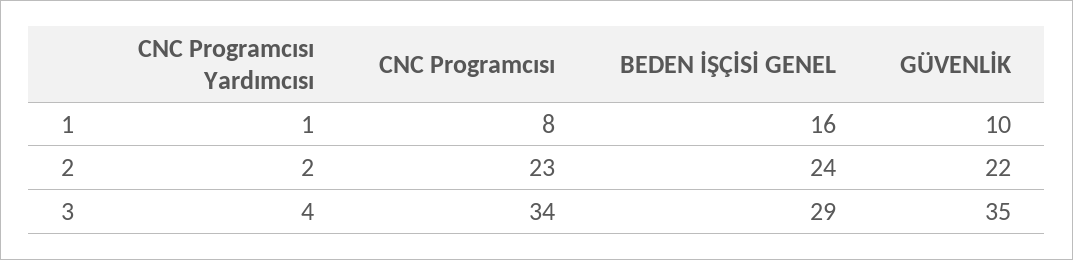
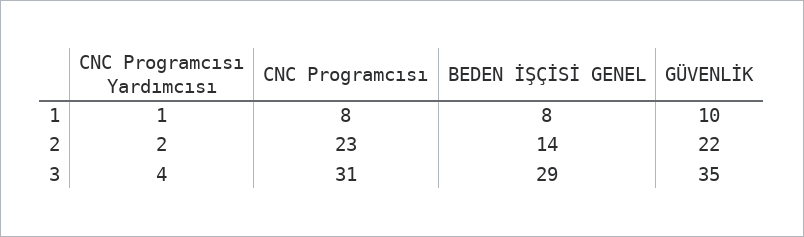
BEDEN İŞÇİSİ GENEL, 1: 16 -> 8
BEDEN İŞÇİSİ GENEL, 2: 24 -> 14
CNC Programcısı, 3: 34 -> 31

